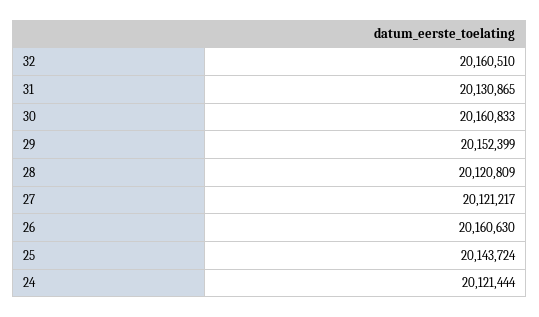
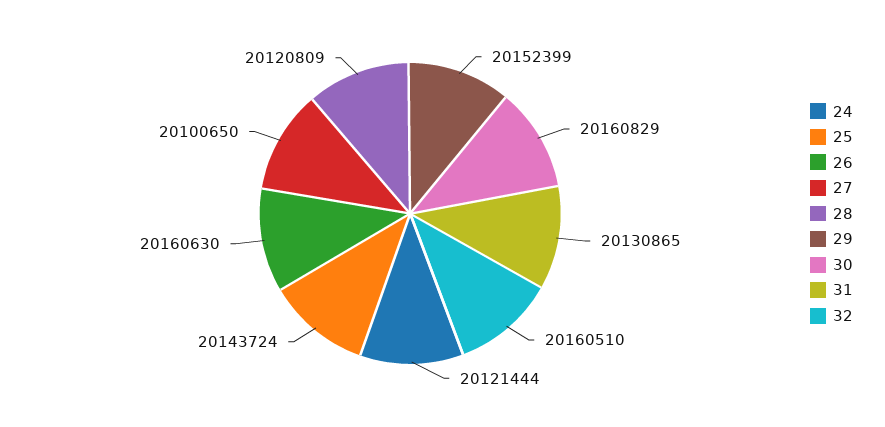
30: 20160833 -> 20160829
27: 20121217 -> 20100650

